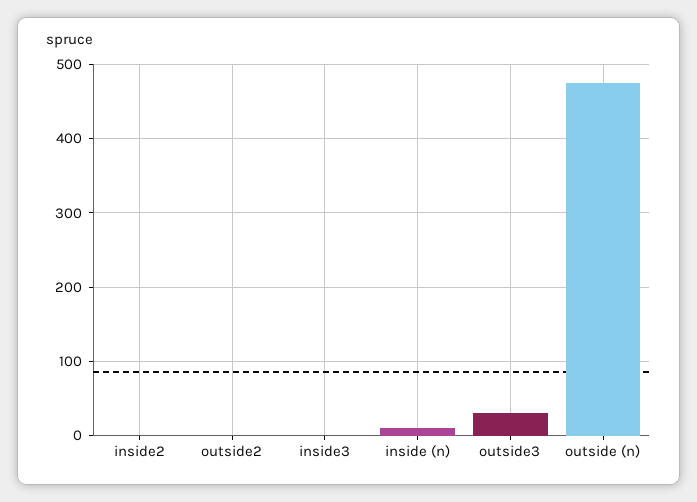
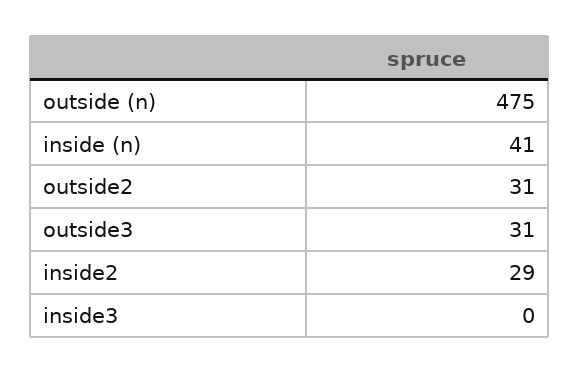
inside2: 0 -> 29
outside2: 0 -> 31
inside (n): 10 -> 41

